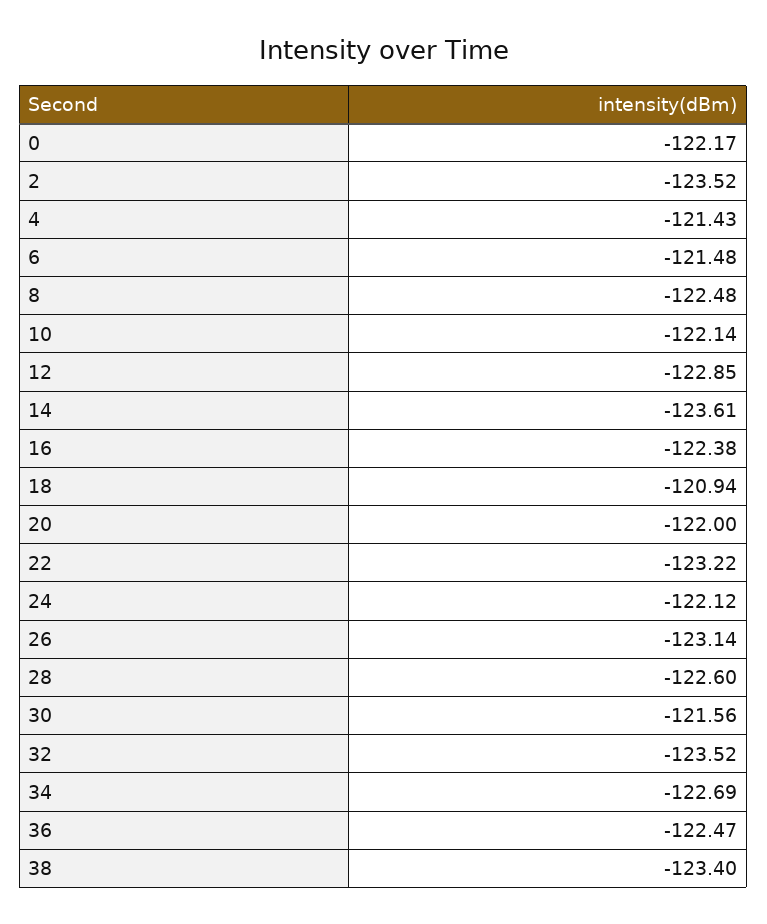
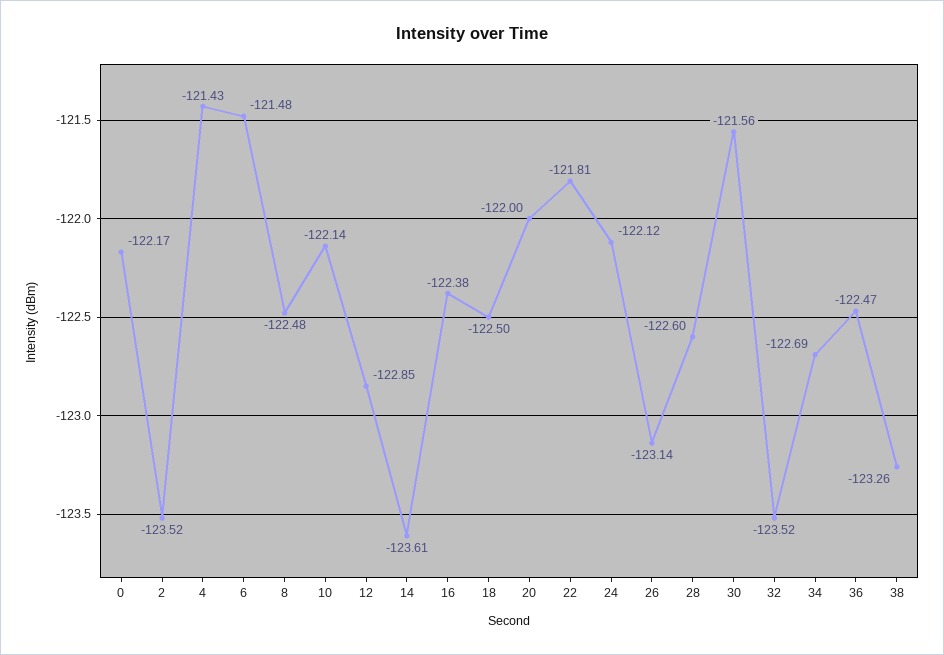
18: -120.94 -> -122.5
22: -123.22 -> -121.81
38: -123.4 -> -123.26

